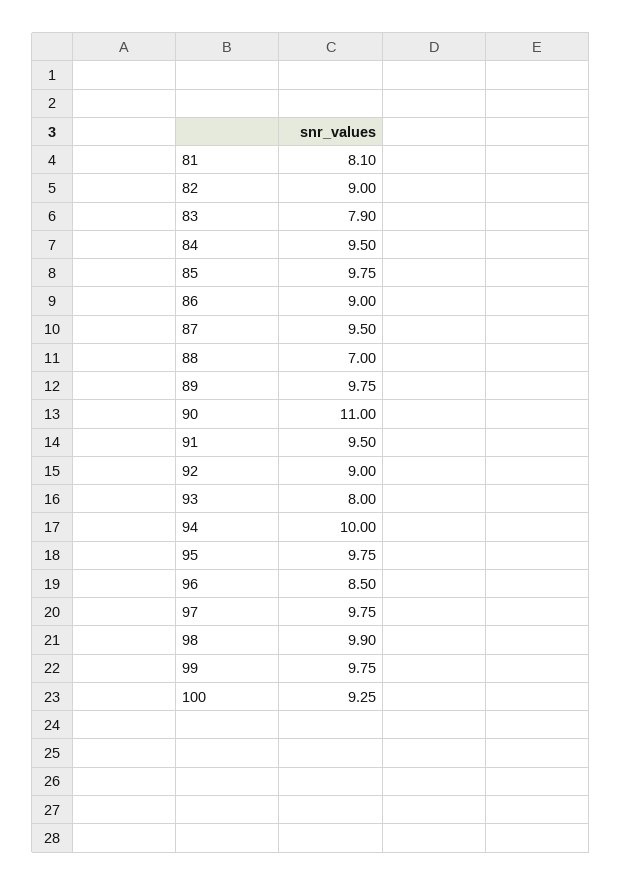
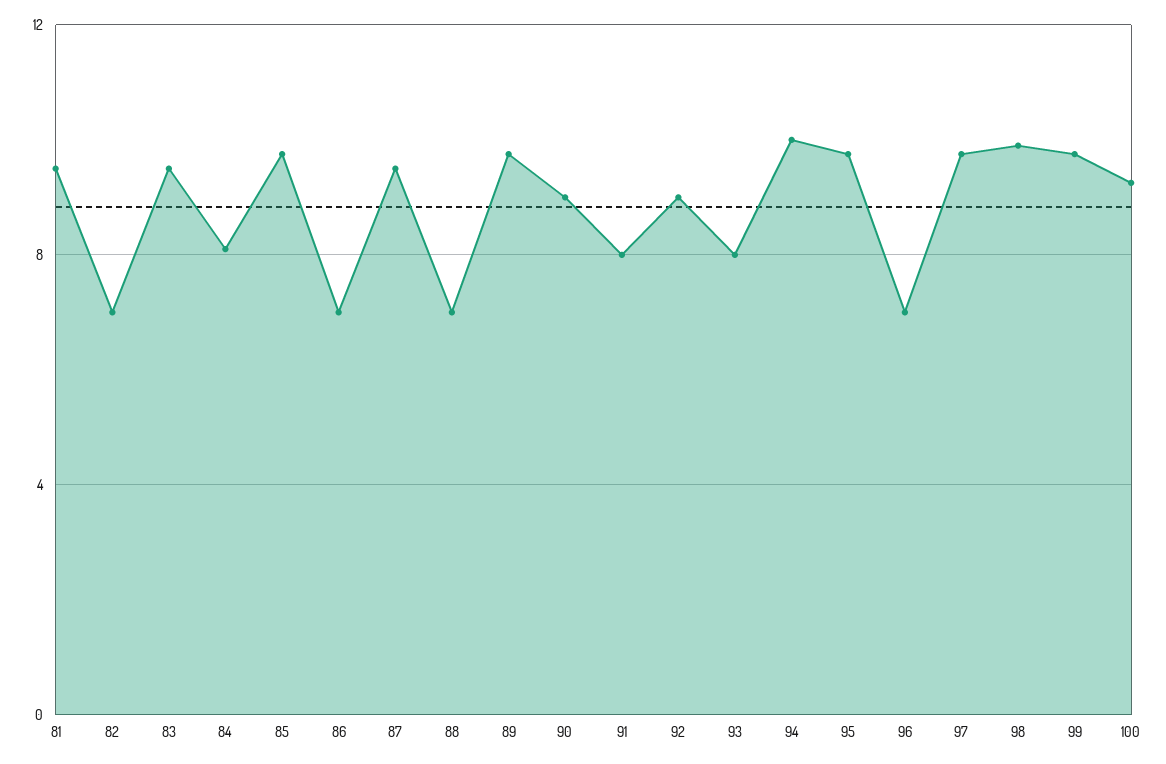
81: 8.1 -> 9.5
82: 9 -> 7
83: 7.9 -> 9.5
84: 9.5 -> 8
86: 9 -> 7
90: 11 -> 9
91: 9.5 -> 8
96: 8.5 -> 7

